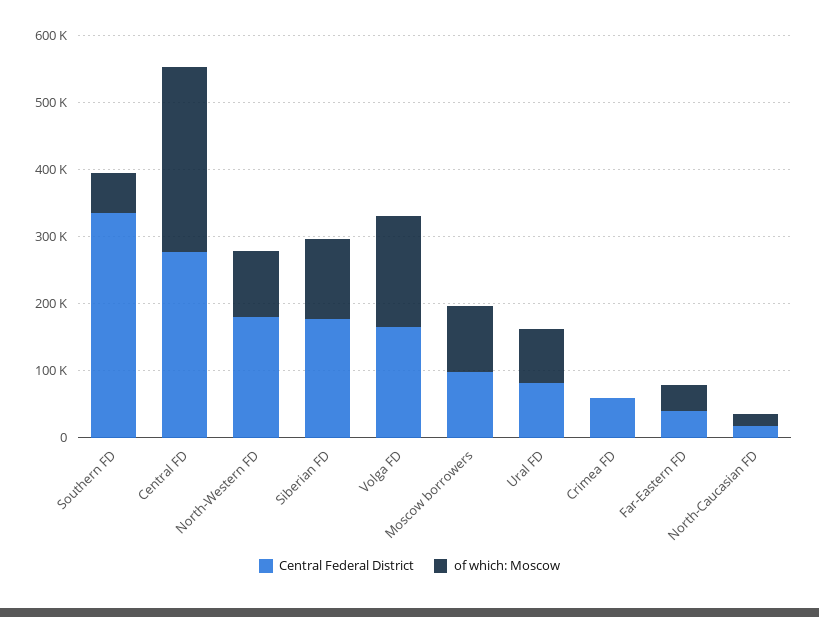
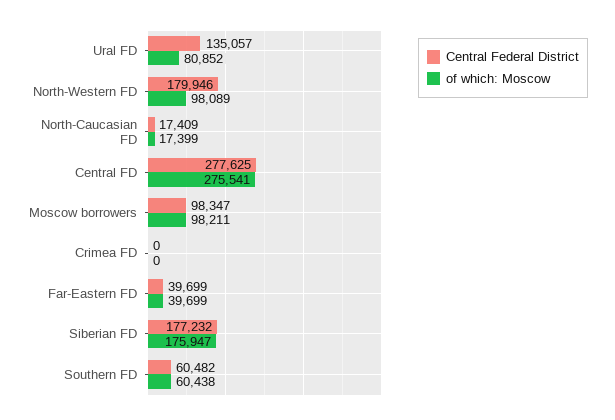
Central Federal District, Southern FD: 340000 -> 60482
of which: Moscow, Siberian FD: 120000 -> 175947
Central Federal District, Volga FD: 160000 -> none
of which: Moscow, Volga FD: 160000 -> none
Central Federal District, Ural FD: 80000 -> 135057
Central Federal District, Crimea FD: 60000 -> 0

